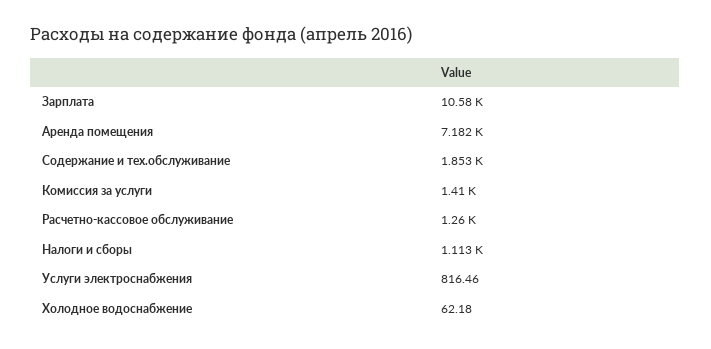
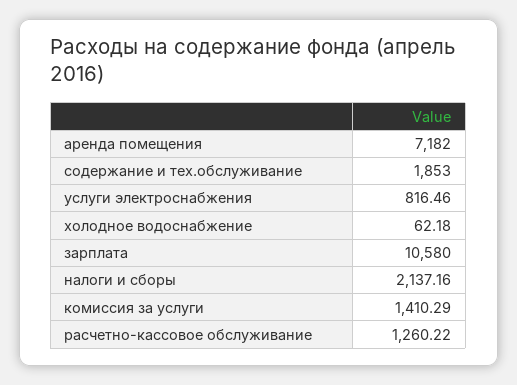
Налоги и сборы: 1113 -> 2137.16

